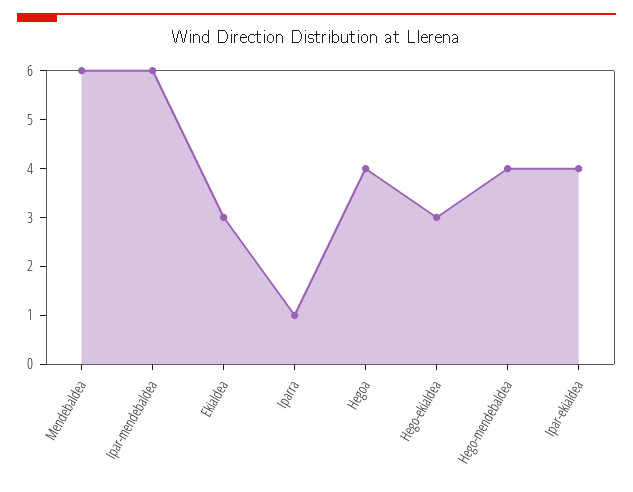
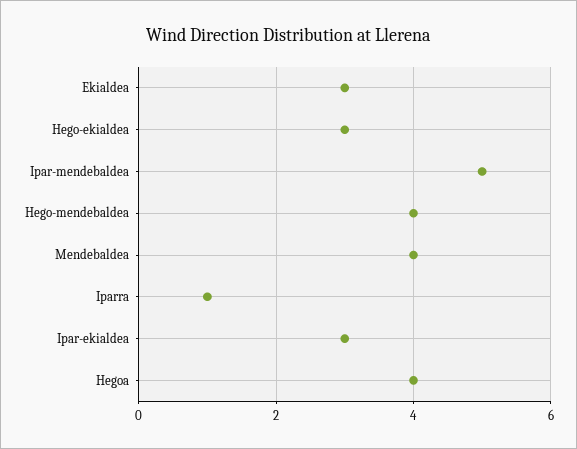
Mendebaldea: 6 -> 4
Ipar-mendebaldea: 6 -> 5
Ipar-ekialdea: 4 -> 3

